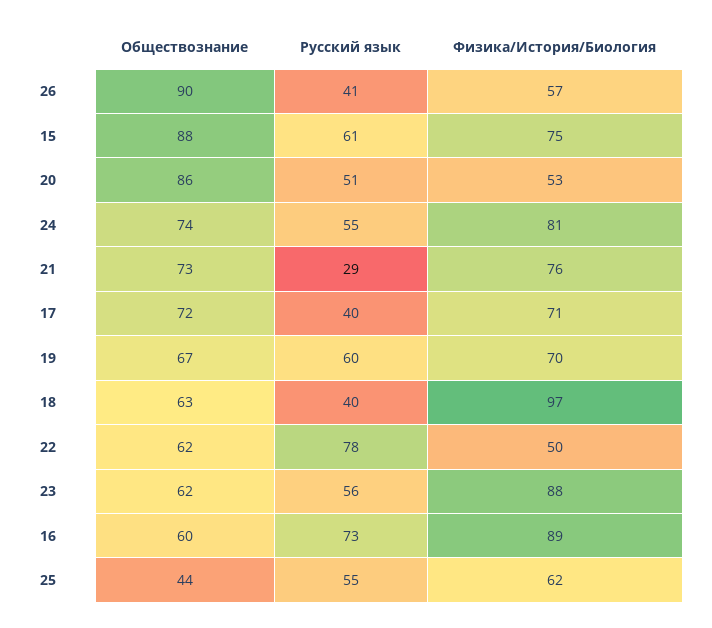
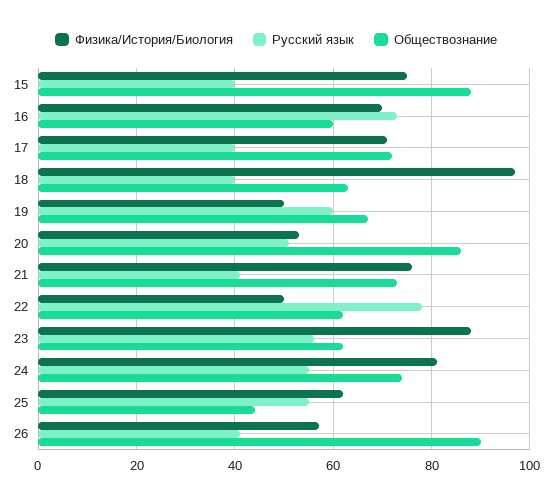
Русский язык, 15: 61 -> 40
Русский язык, 21: 29 -> 40
Физика/История/Биология, 19: 70 -> 50
Физика/История/Биология, 16: 89 -> 70

